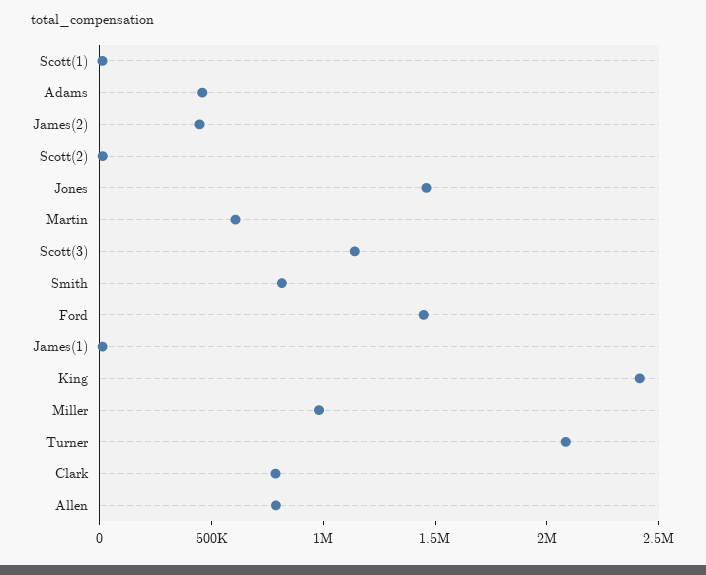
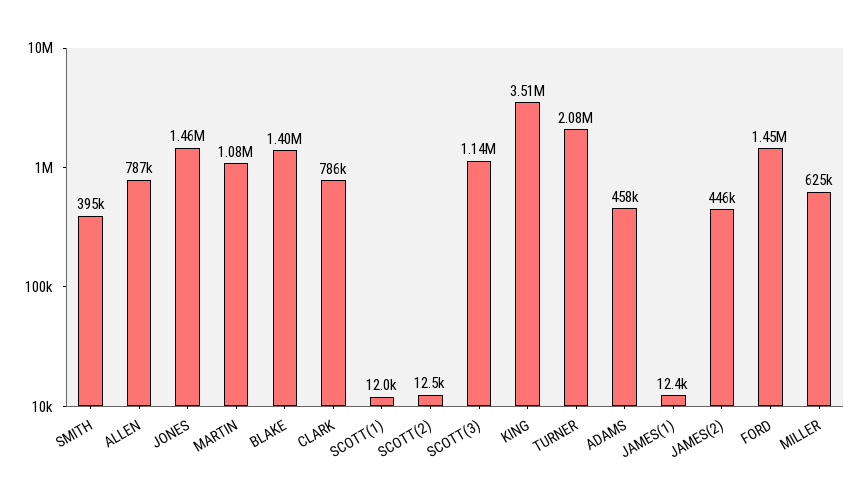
Martin: 600000 -> 1080000
Smith: 800000 -> 395000
King: 2400000 -> 3510000
Miller: 1000000 -> 625000
BLAKE: none -> 1400000

